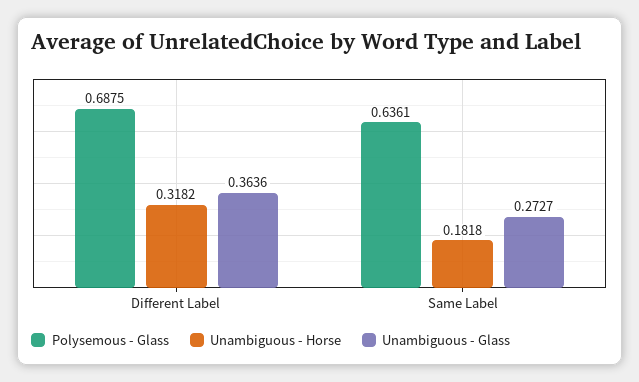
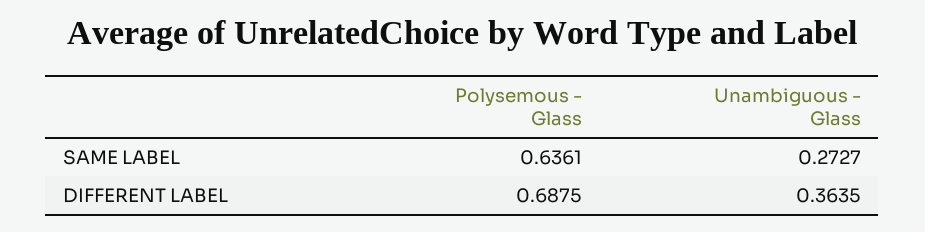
Unambiguous - Horse, Different Label: 0.3182 -> none
Unambiguous - Glass, Different Label: 0.3636 -> 0.3635
Unambiguous - Horse, Same Label: 0.1818 -> none

